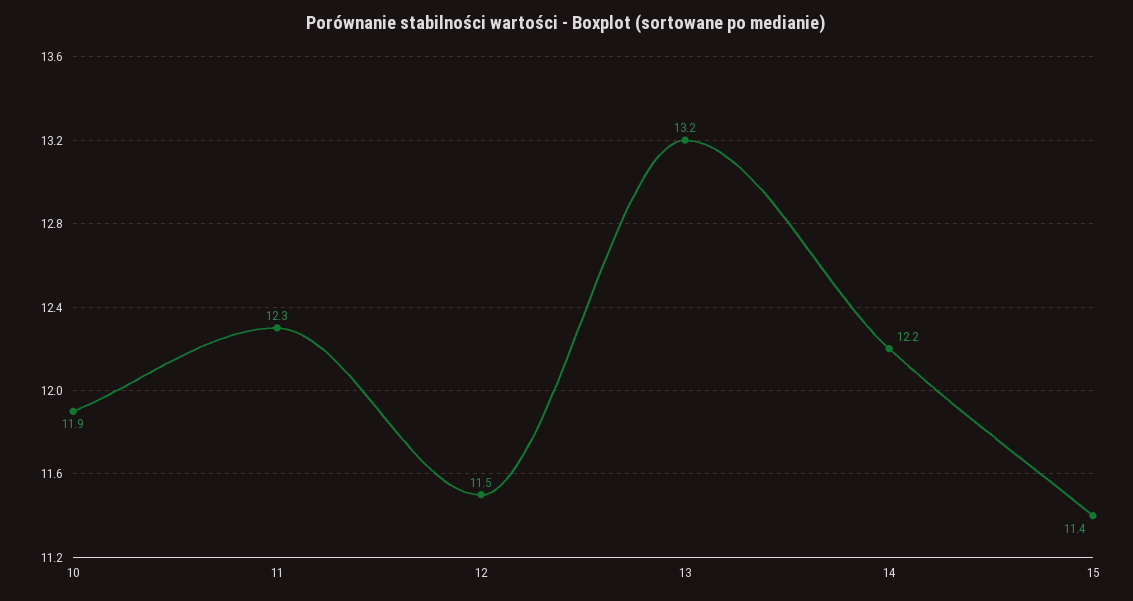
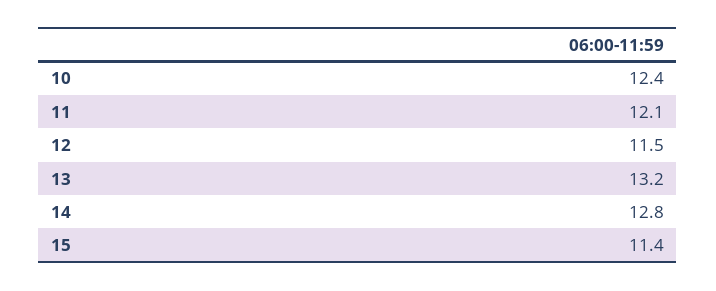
10: 11.9 -> 12.4
11: 12.3 -> 12.1
14: 12.2 -> 12.8

